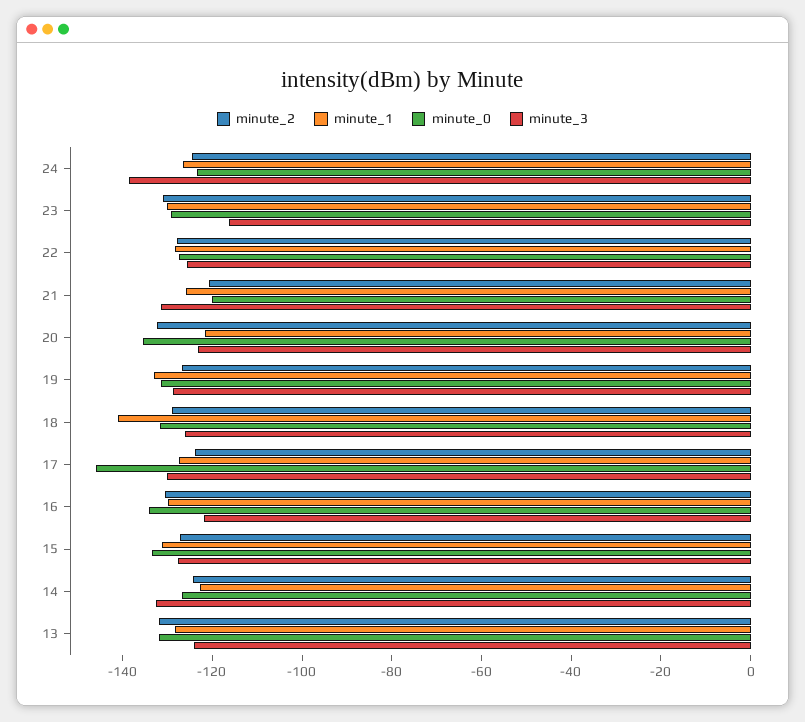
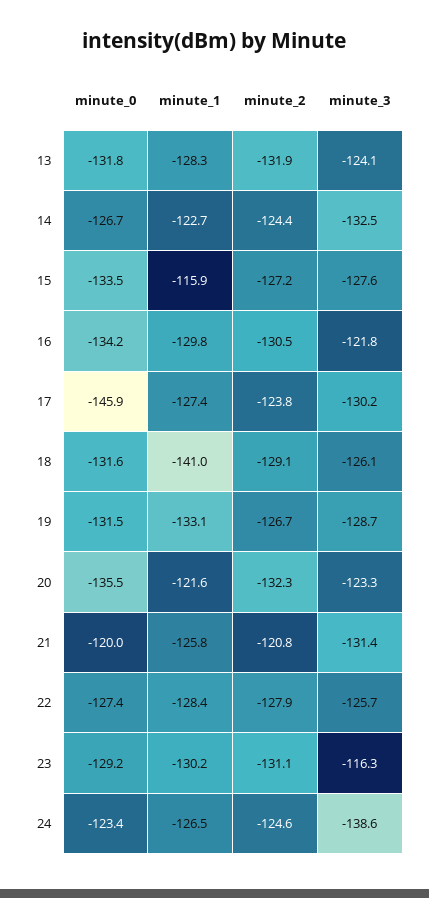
minute_1, 15: -130 -> -115.9

